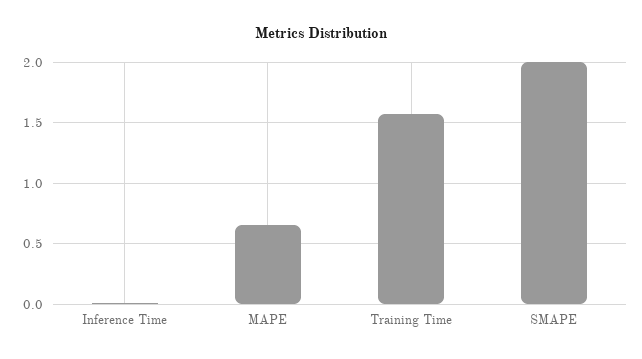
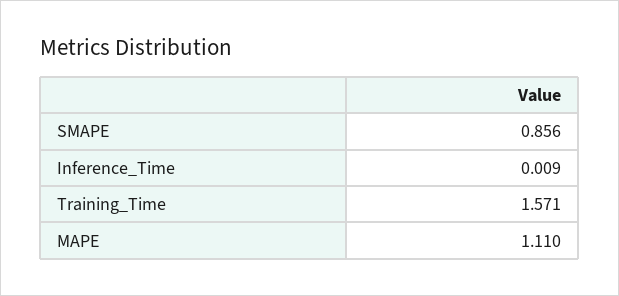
MAPE: 0.65 -> 1.11
SMAPE: 2 -> 0.856

